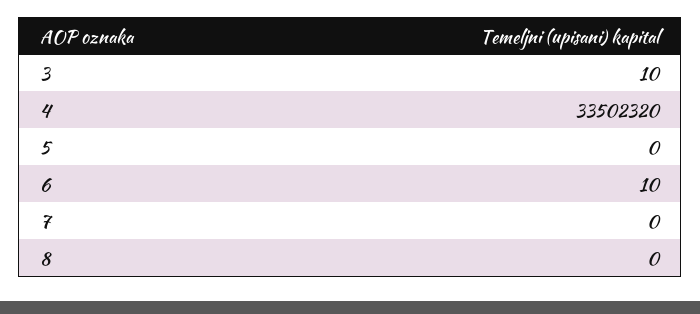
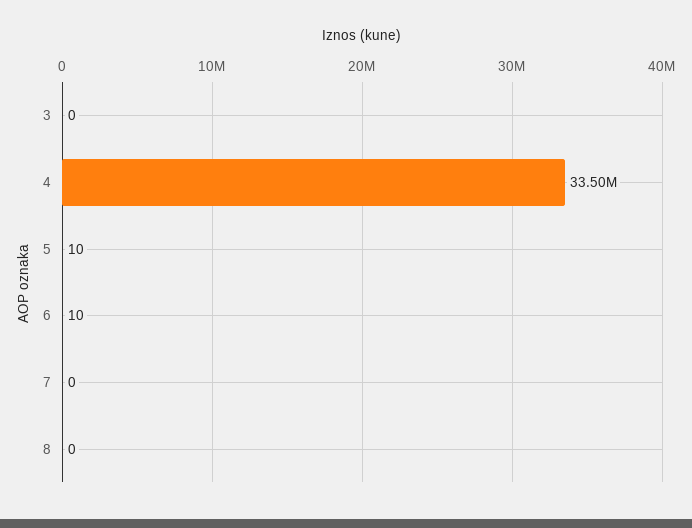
3: 10 -> 0
5: 0 -> 10

